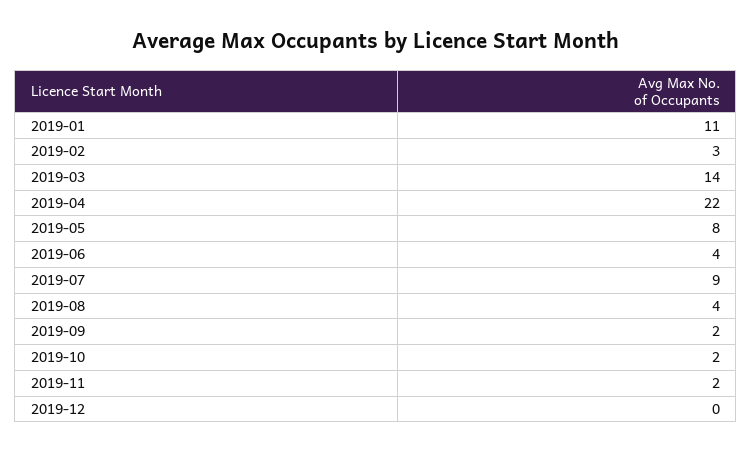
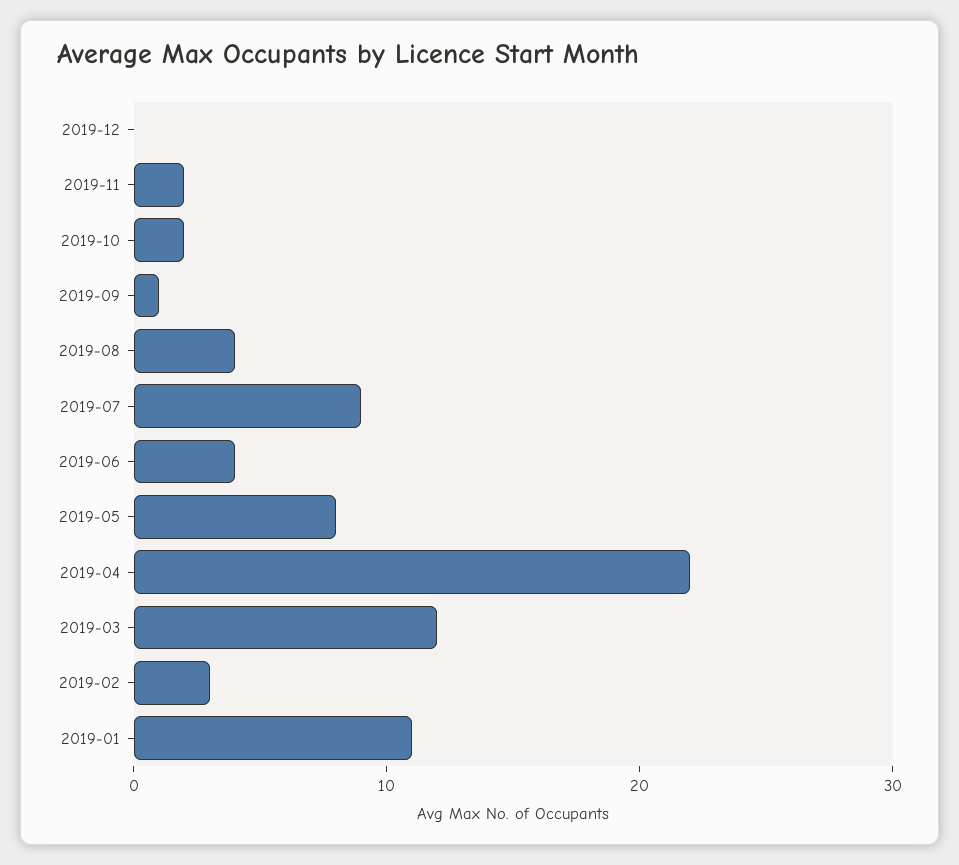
2019-03: 14 -> 12
2019-09: 2 -> 1

